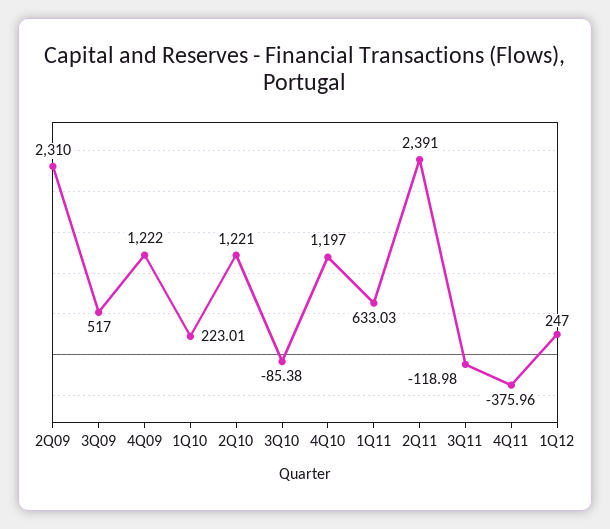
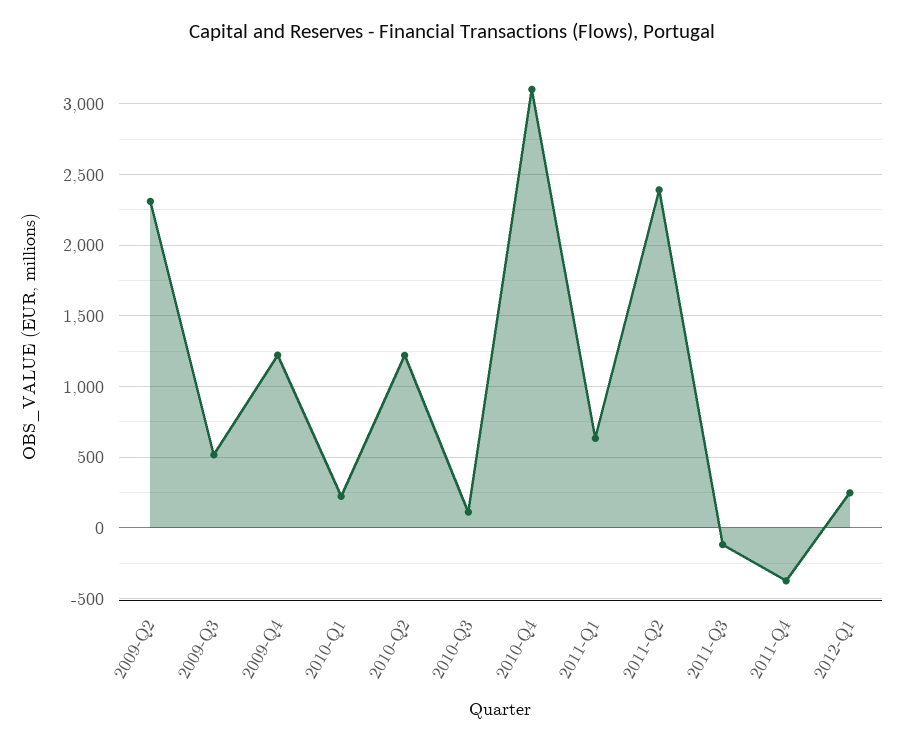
3Q10: -85.38 -> 100
4Q10: 1197 -> 3100

